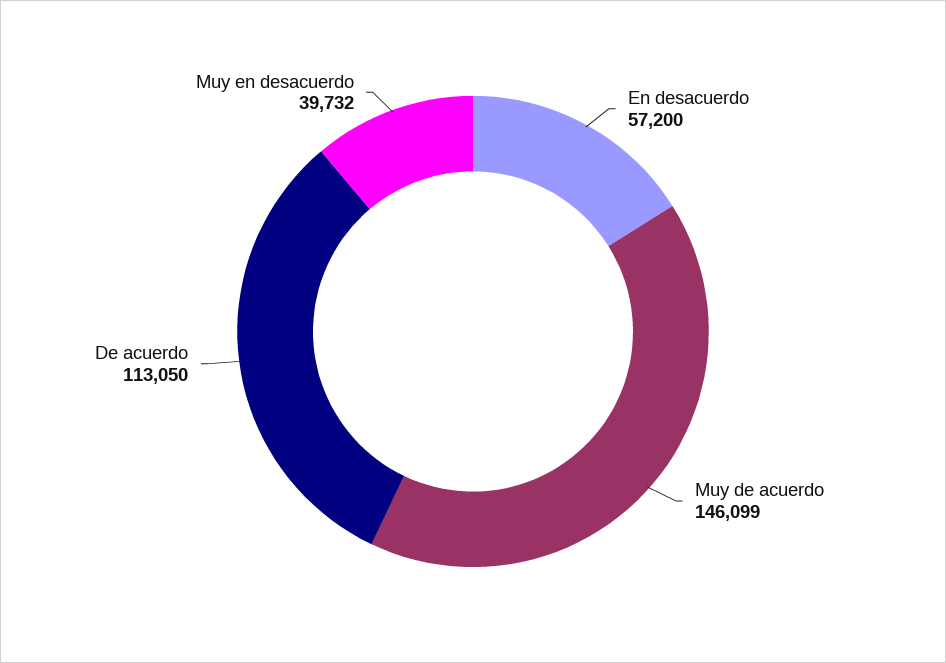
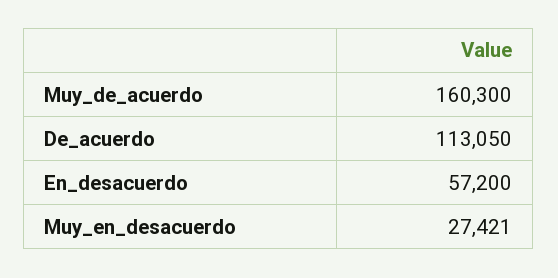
Muy de acuerdo: 146099 -> 160300
Muy en desacuerdo: 39732 -> 27421

